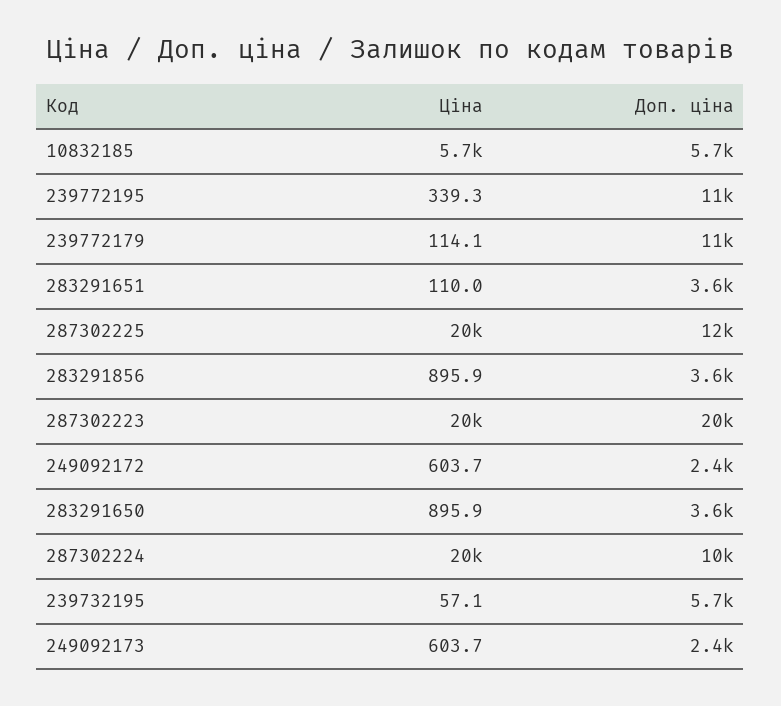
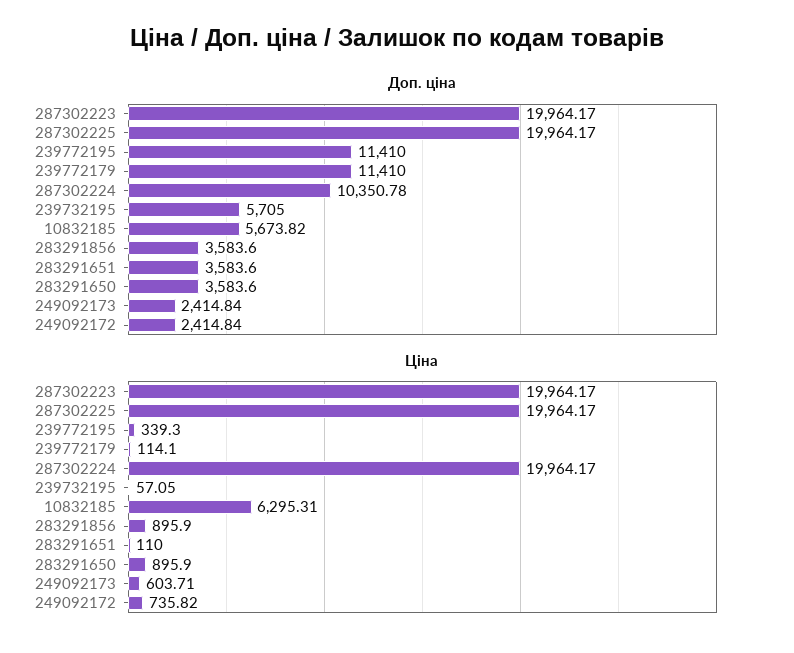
Ціна, 10832185: 5700 -> 6295.31
Доп. ціна, 287302225: 12000 -> 19964.17
Ціна, 249092172: 603.7 -> 735.82

